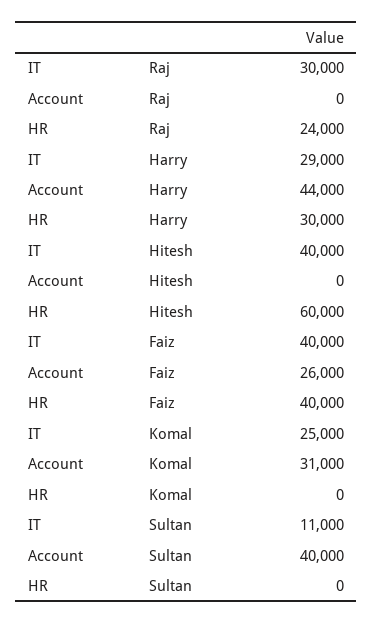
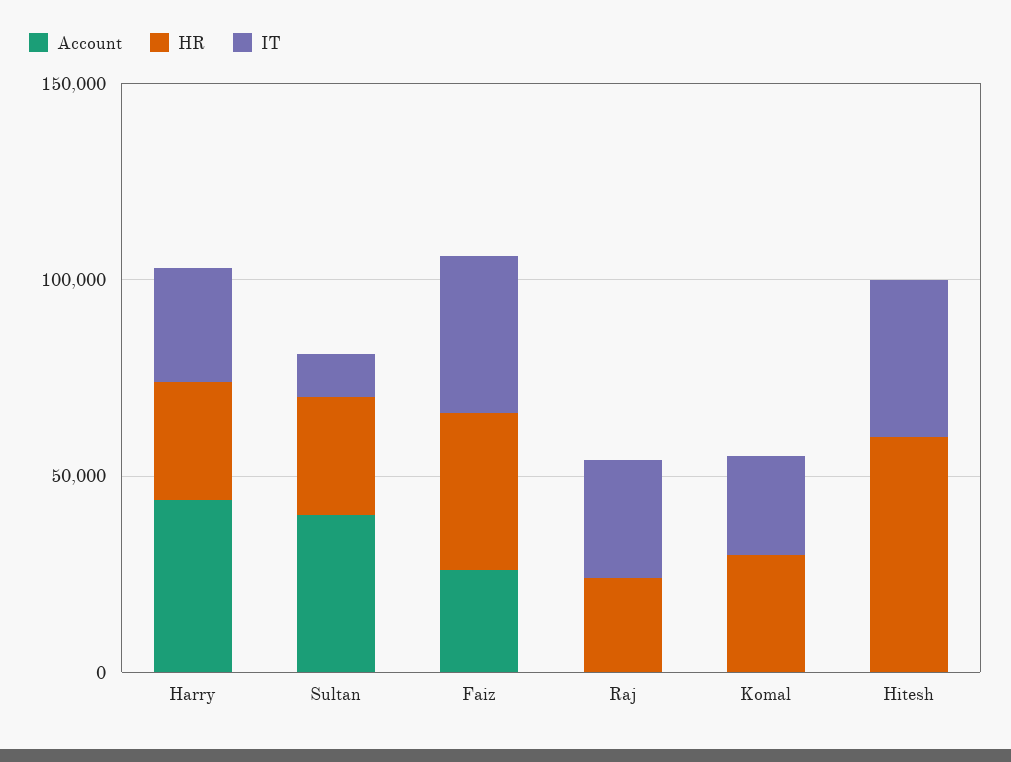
Account, Komal: 31000 -> 0
HR, Komal: 0 -> 30000
HR, Sultan: 0 -> 30000

